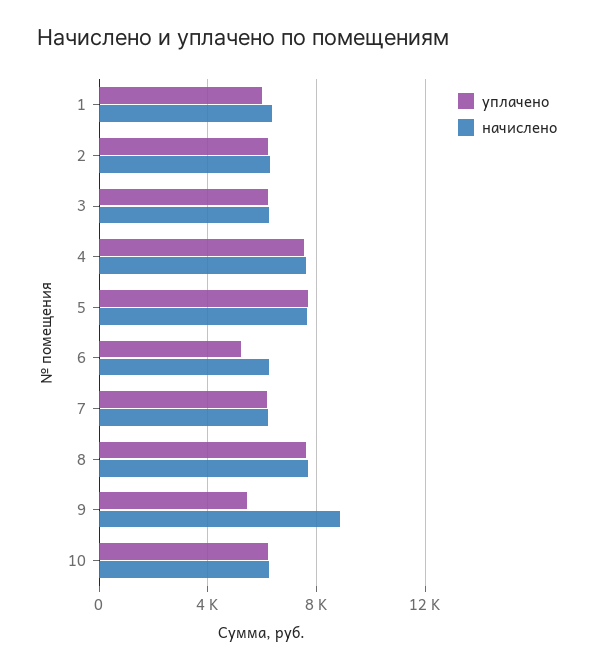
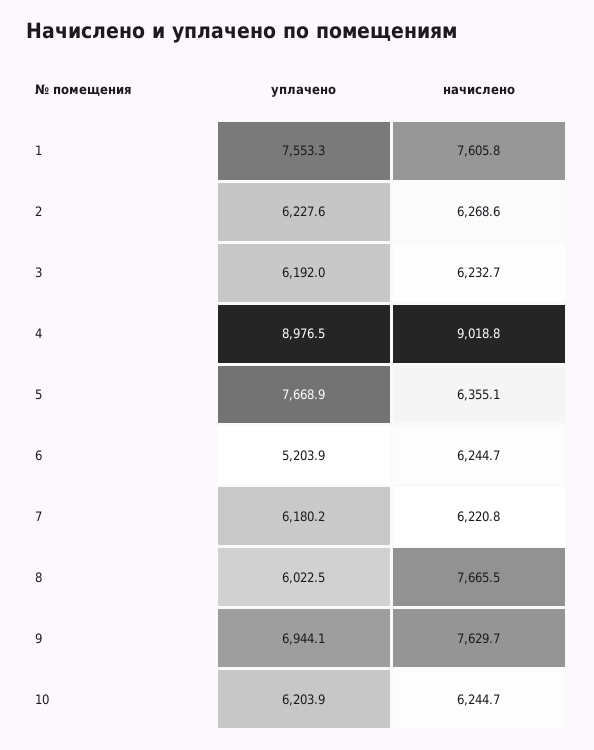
уплачено, 1: 6000 -> 7553.3
начислено, 1: 6500 -> 7605.8
уплачено, 4: 7500 -> 8976.5
начислено, 4: 7500 -> 9018.8
начислено, 5: 7500 -> 6355.1
уплачено, 8: 7500 -> 6022.5
уплачено, 9: 5500 -> 6944.1
начислено, 9: 9000 -> 7629.7

